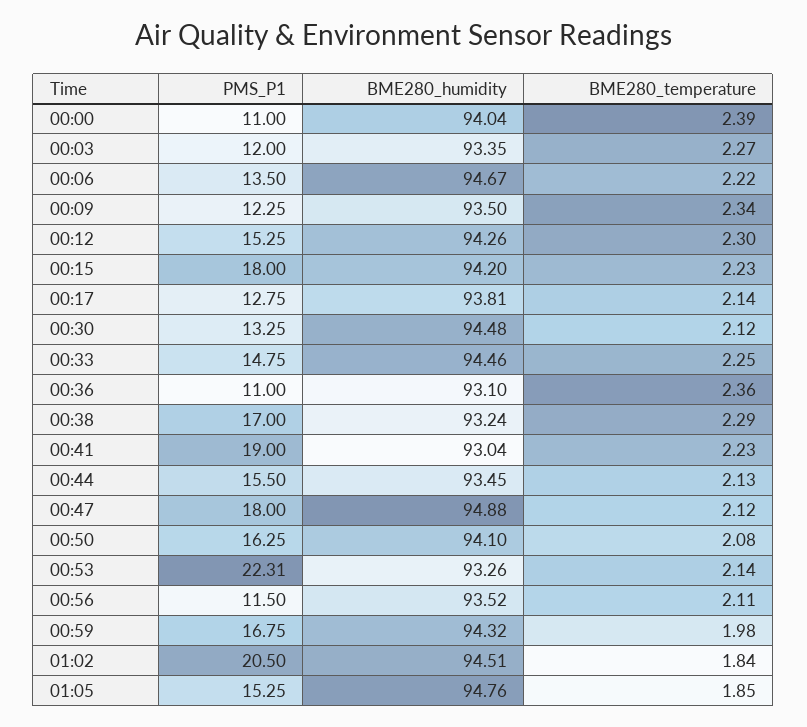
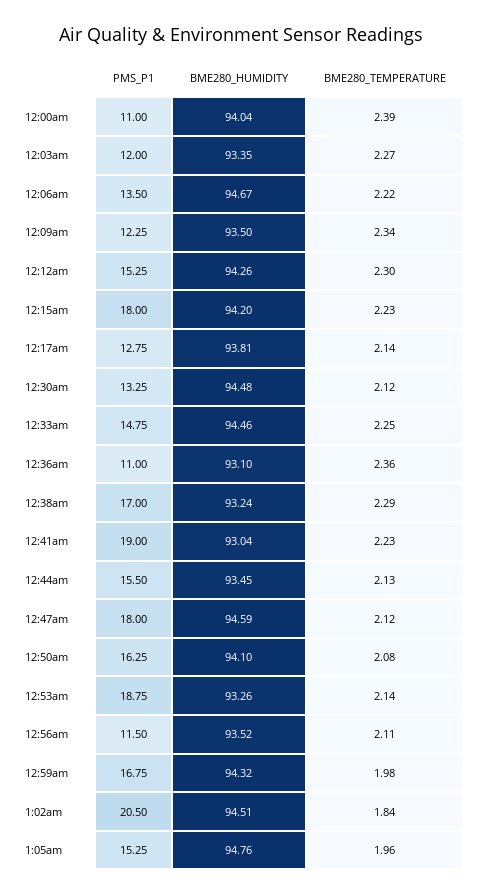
BME280_humidity, 00:47: 94.88 -> 94.59
PMS_P1, 00:53: 22.31 -> 18.75
BME280_temperature, 01:05: 1.85 -> 1.96

